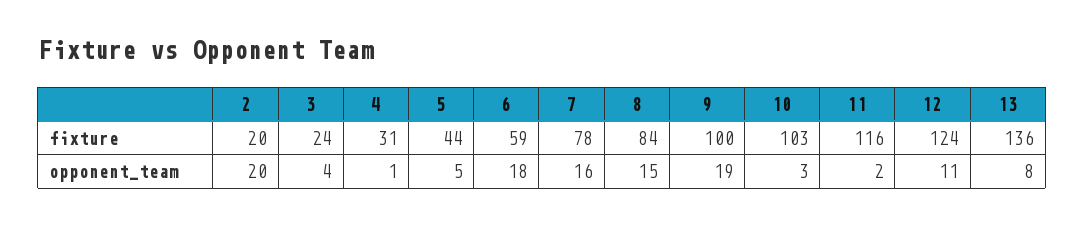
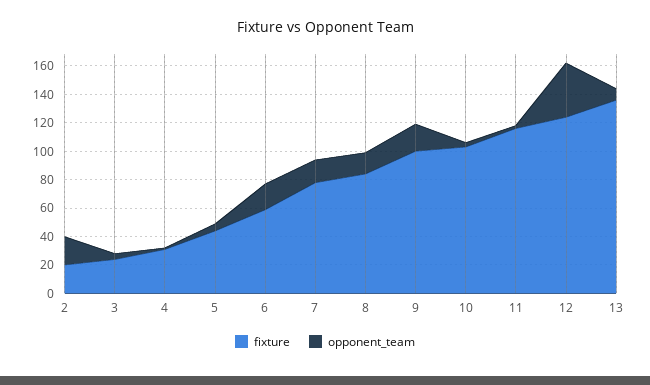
opponent_team, 12: 11 -> 40

